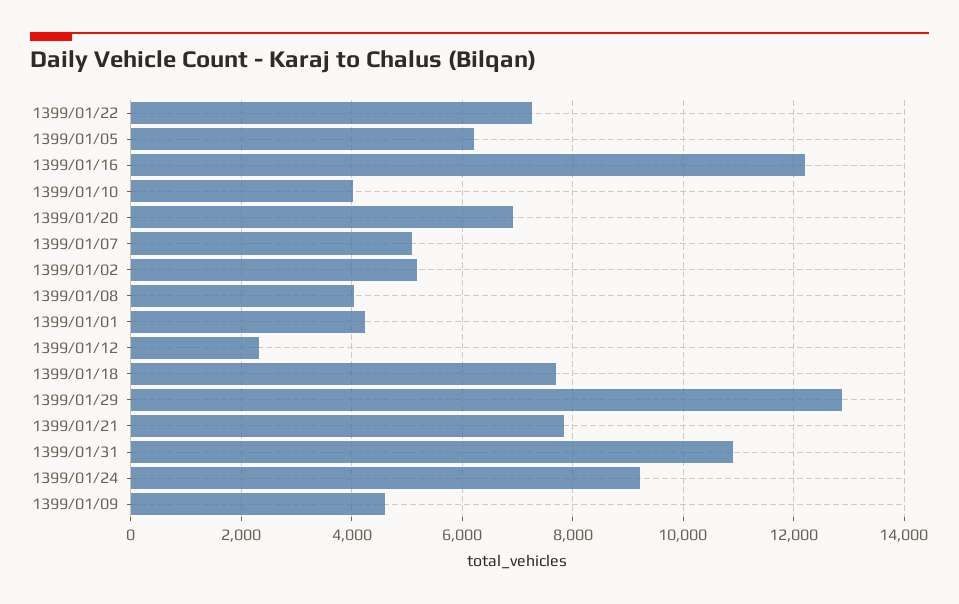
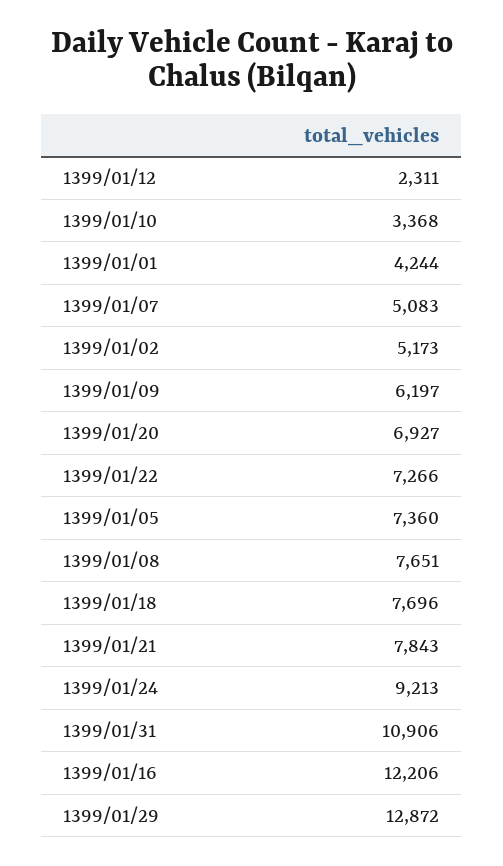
1399/01/05: 6200 -> 7360
1399/01/10: 4000 -> 3368
1399/01/08: 4000 -> 7651
1399/01/09: 4600 -> 6197

